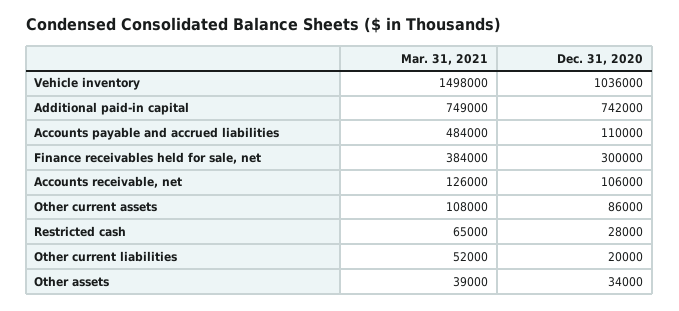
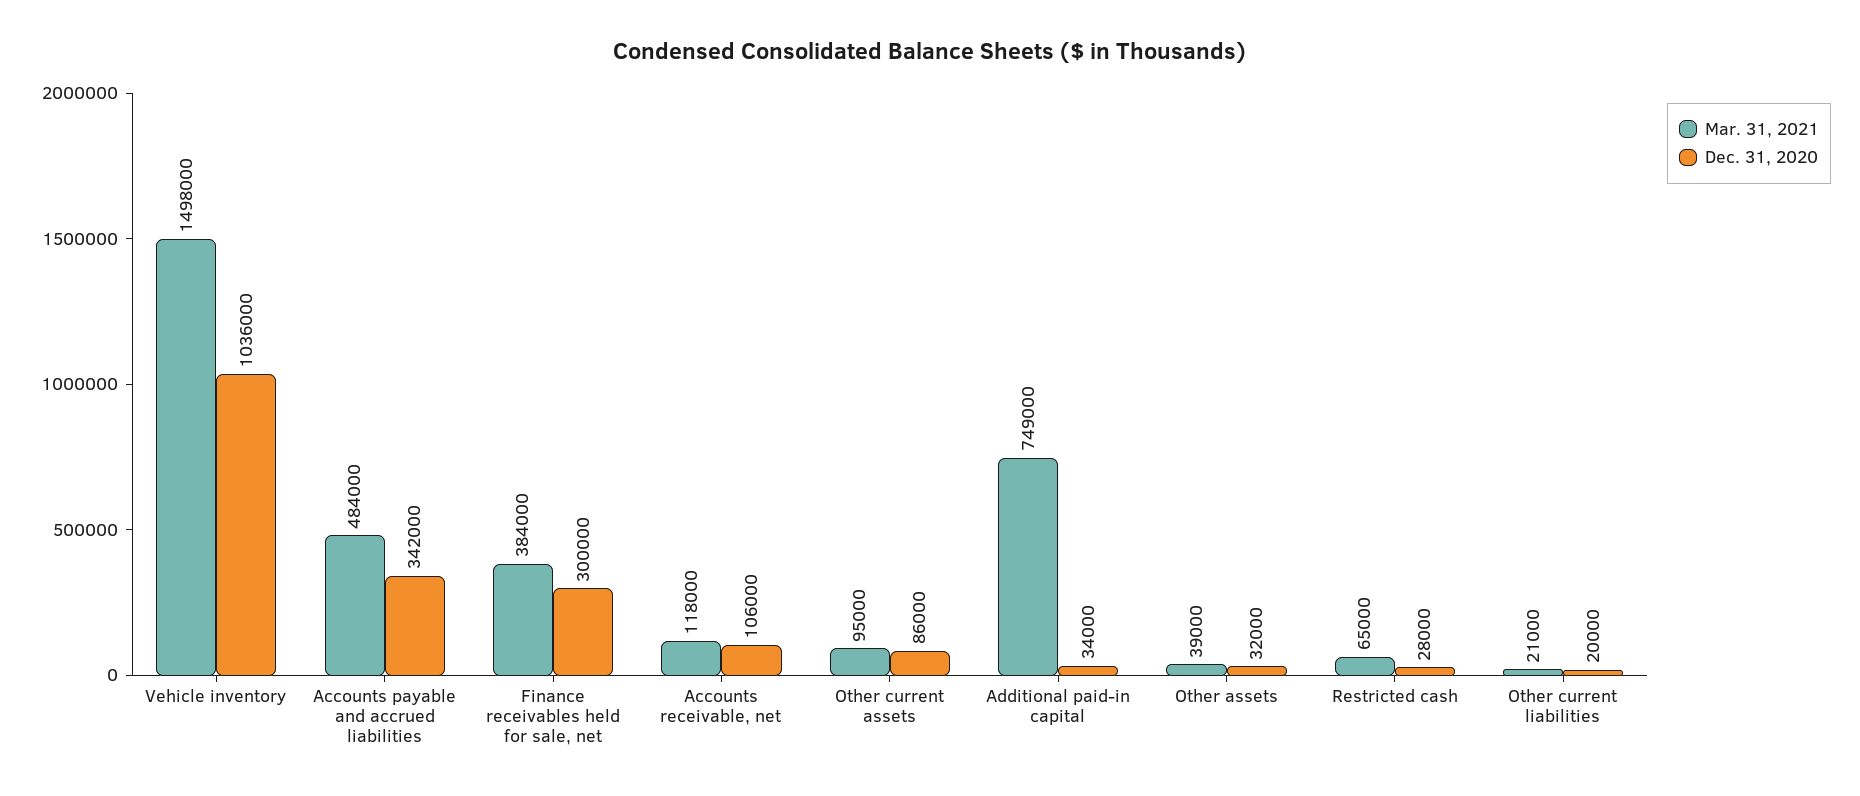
Dec. 31, 2020, Additional paid-in capital: 742000 -> 34000
Dec. 31, 2020, Accounts payable and accrued liabilities: 110000 -> 342000
Mar. 31, 2021, Accounts receivable, net: 126000 -> 118000
Mar. 31, 2021, Other current assets: 108000 -> 95000
Mar. 31, 2021, Other current liabilities: 52000 -> 21000
Dec. 31, 2020, Other assets: 34000 -> 32000

